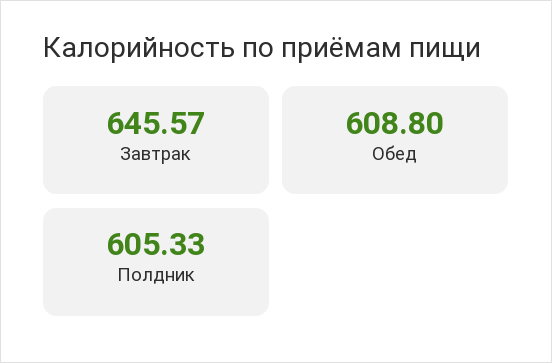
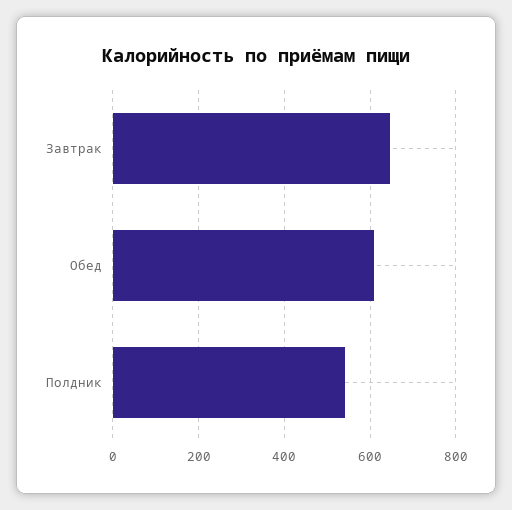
Полдник: 605.33 -> 540

